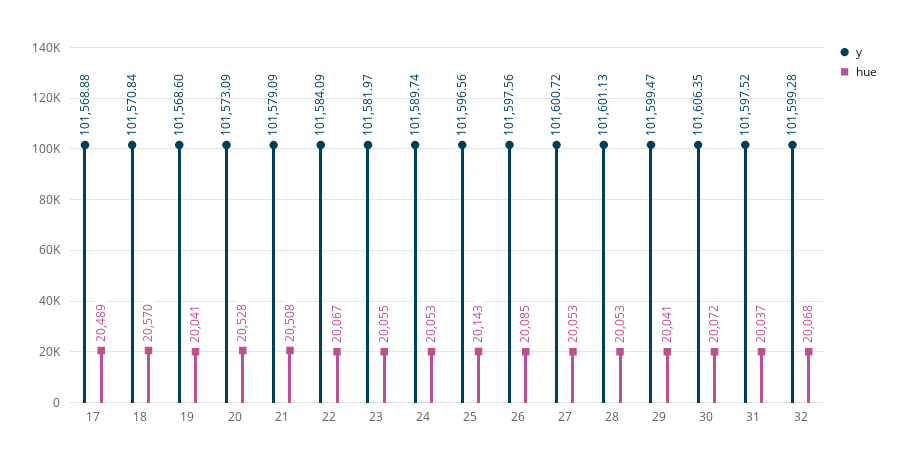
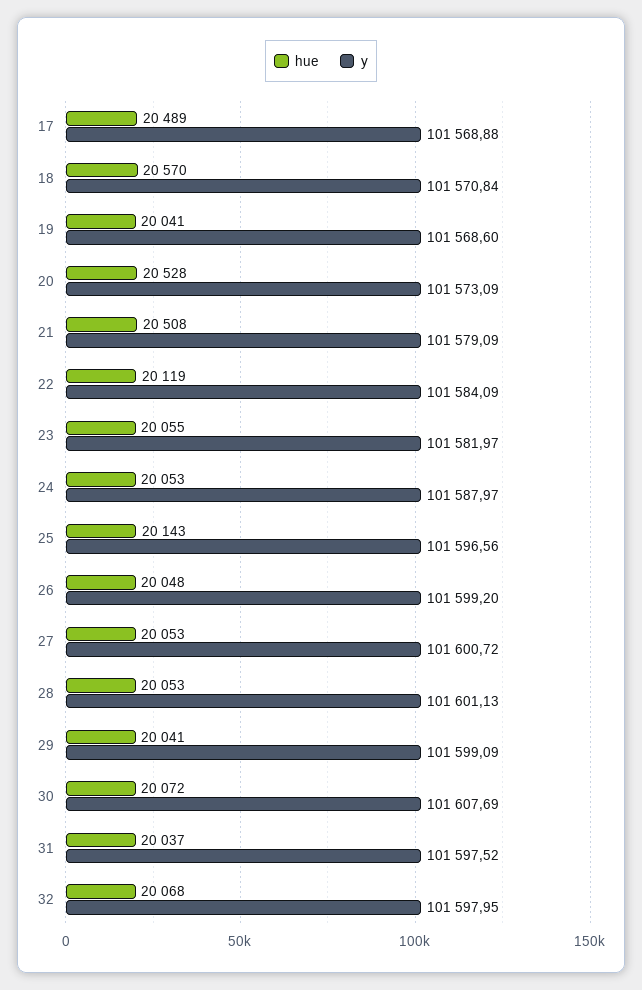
hue, 22: 20067 -> 20119
y, 24: 101589.74 -> 101587.97
y, 26: 101597.56 -> 101599.2
hue, 26: 20085 -> 20048
y, 29: 101599.47 -> 101599.09
y, 30: 101606.35 -> 101607.69
y, 32: 101599.28 -> 101597.95

